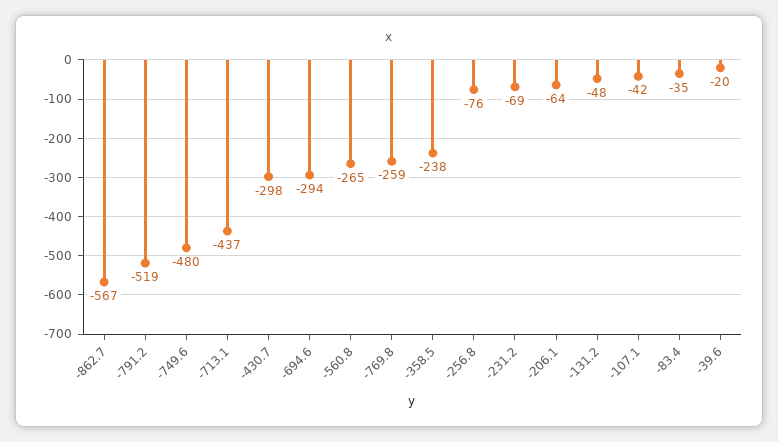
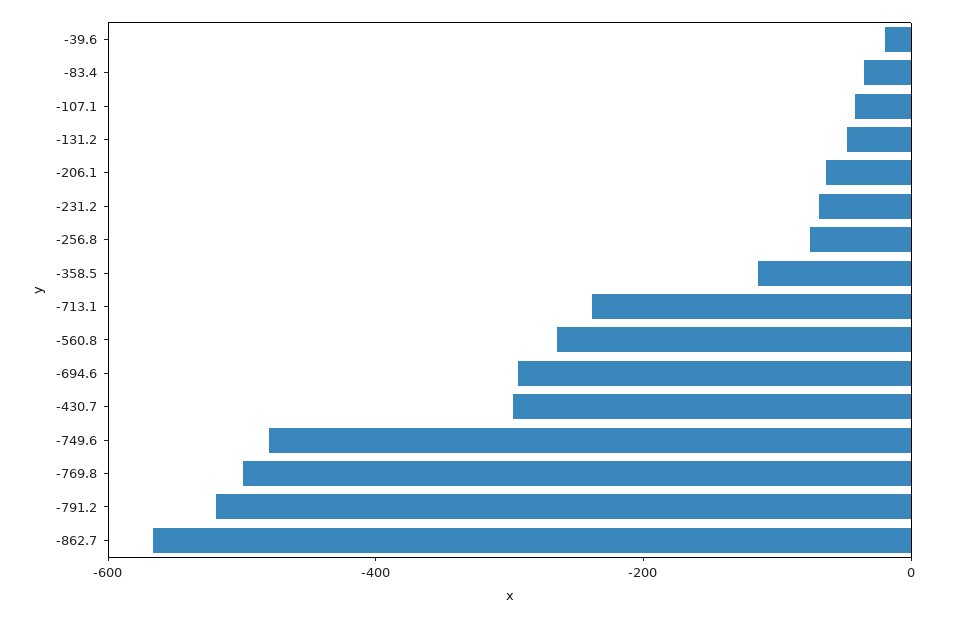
-713.1: -437 -> -250
-769.8: -259 -> -500
-358.5: -238 -> -100

